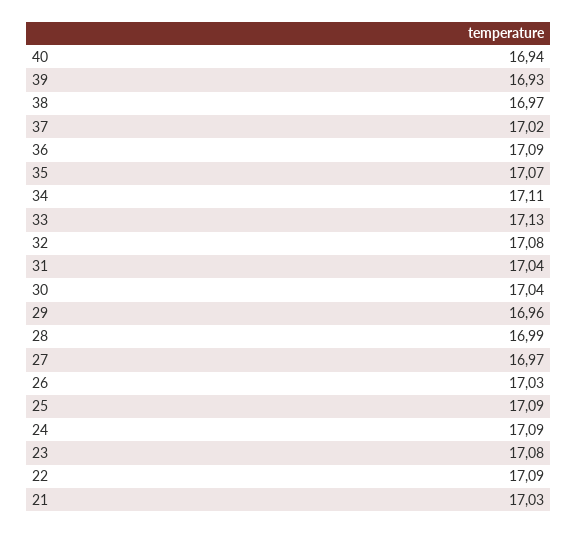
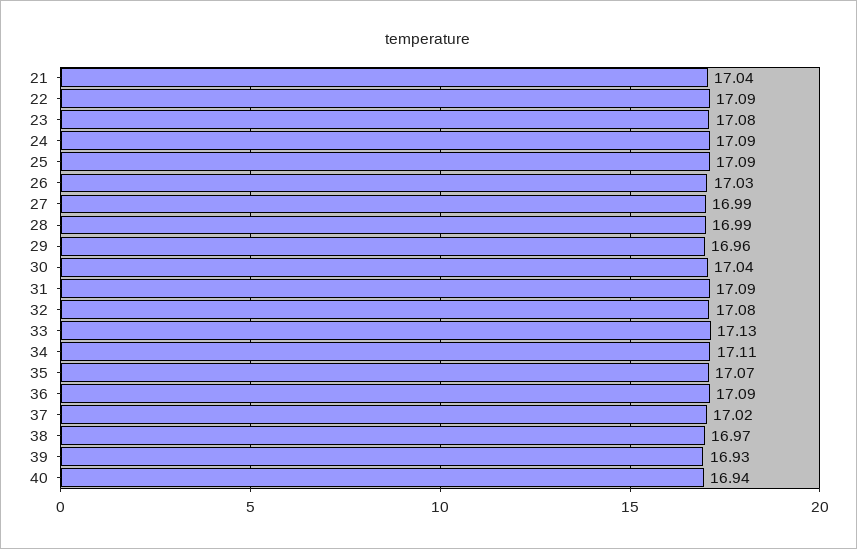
31: 17.04 -> 17.09
27: 16.97 -> 16.99
21: 17.03 -> 17.04

